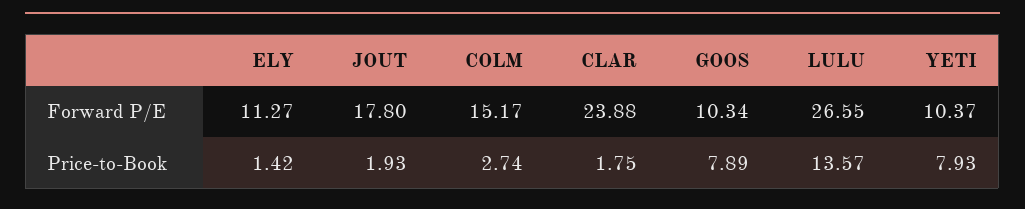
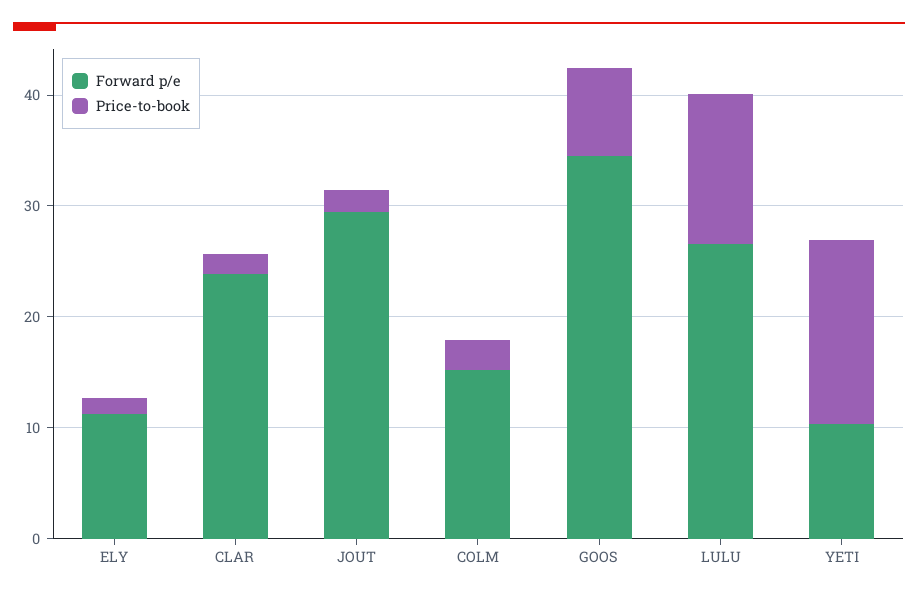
Forward P/E, JOUT: 17.8 -> 30
Forward P/E, GOOS: 10.34 -> 34
Price-to-Book, YETI: 7.93 -> 16

